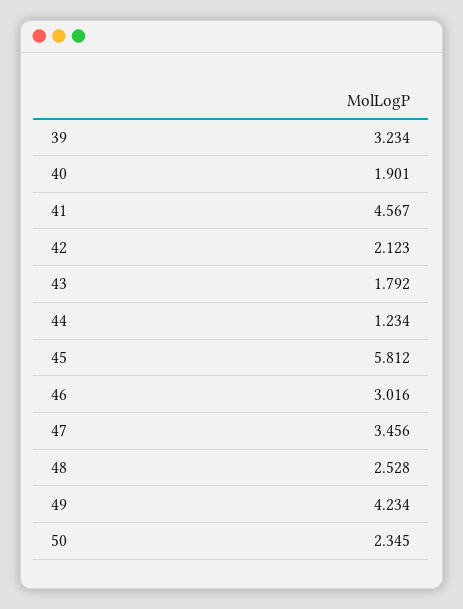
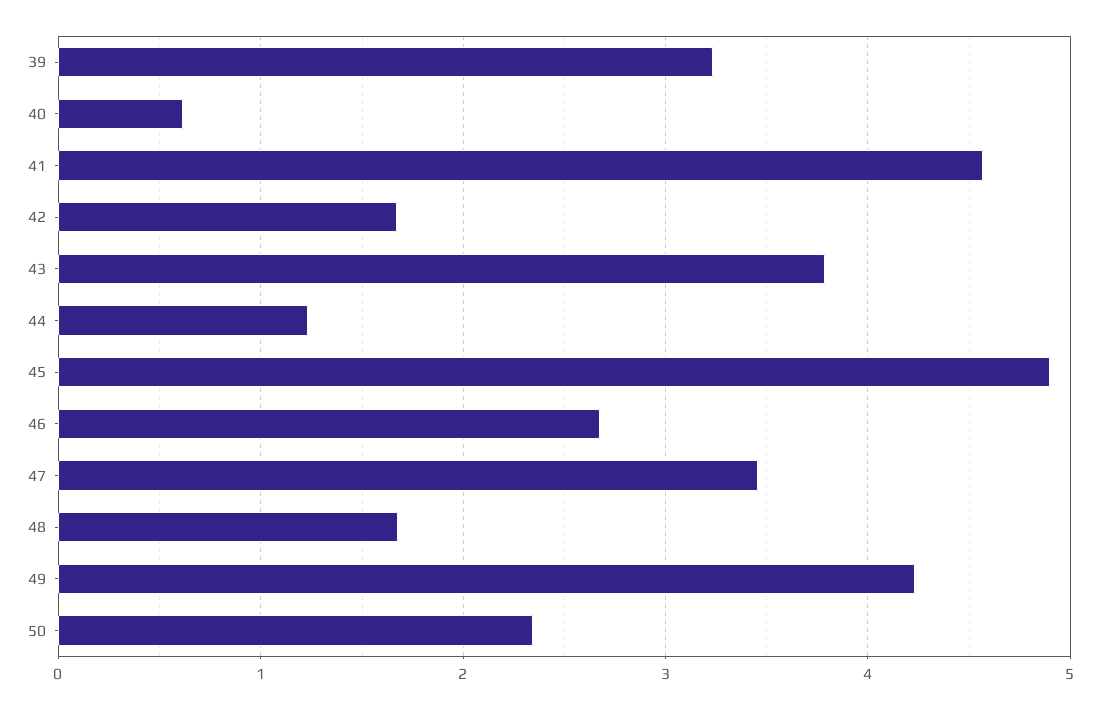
40: 1.901 -> 0.6
42: 2.123 -> 1.7
43: 1.792 -> 3.8
45: 5.812 -> 4.9
46: 3.016 -> 2.7
48: 2.528 -> 1.7

